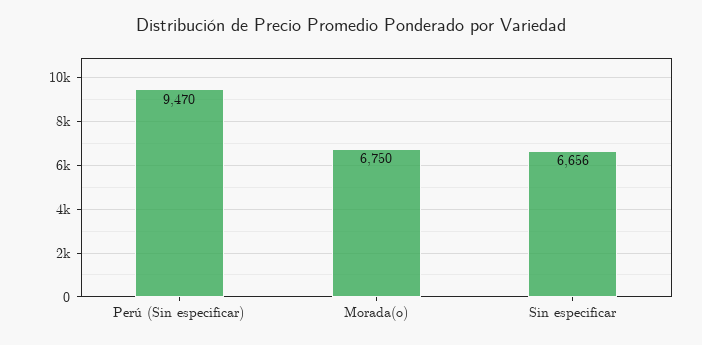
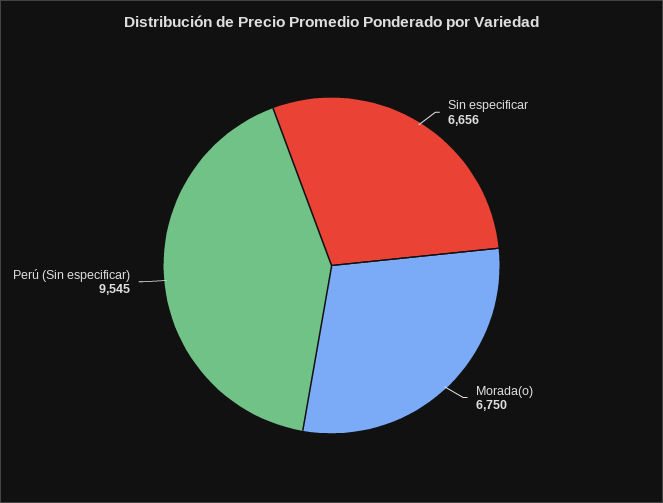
Perú (Sin especificar): 9470 -> 9545

